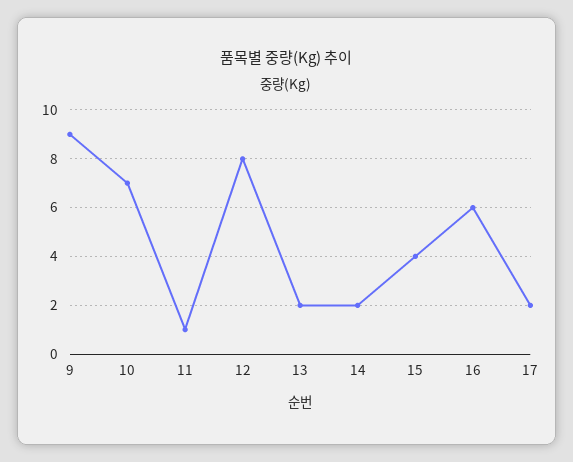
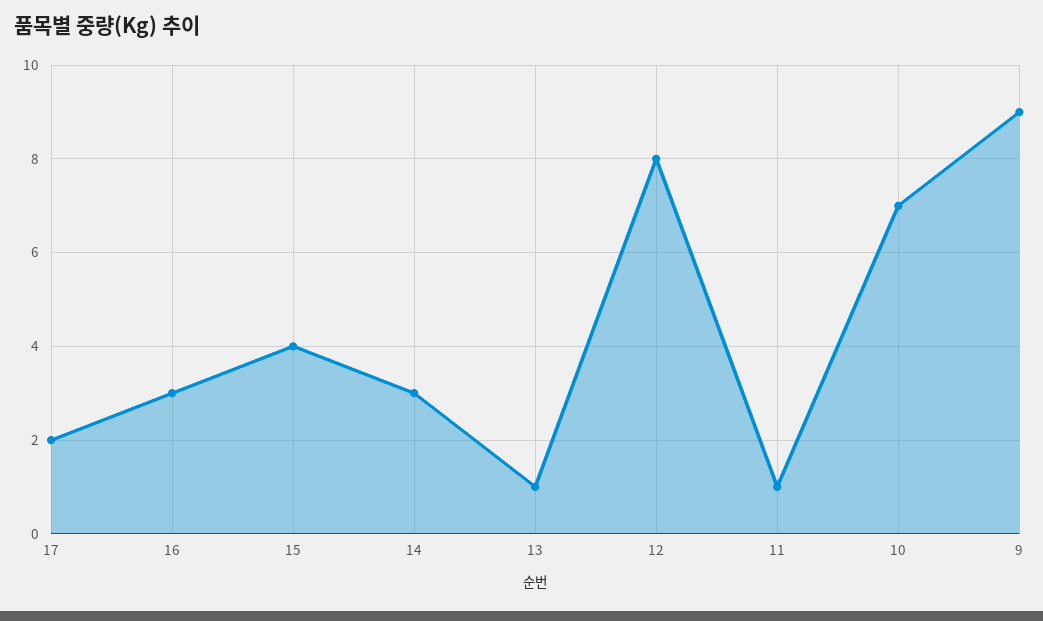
13: 2 -> 1
14: 2 -> 3
16: 6 -> 3

